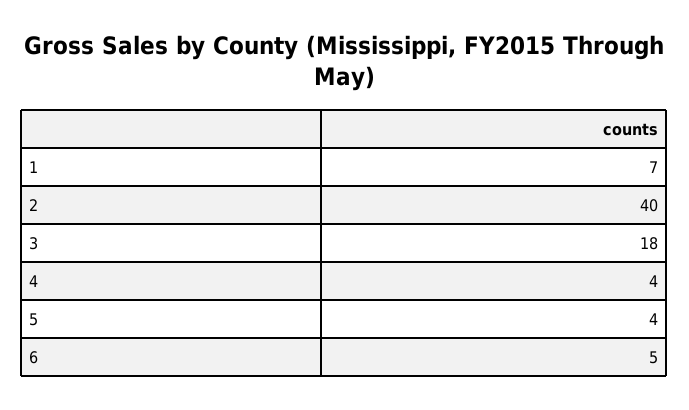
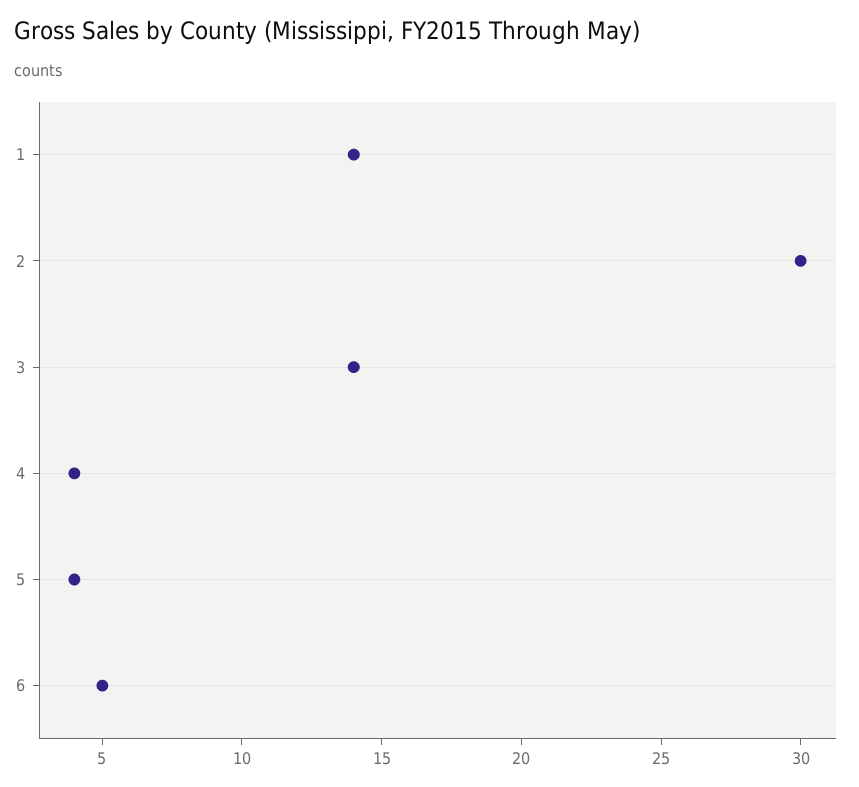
1: 7 -> 14
2: 40 -> 30
3: 18 -> 14

